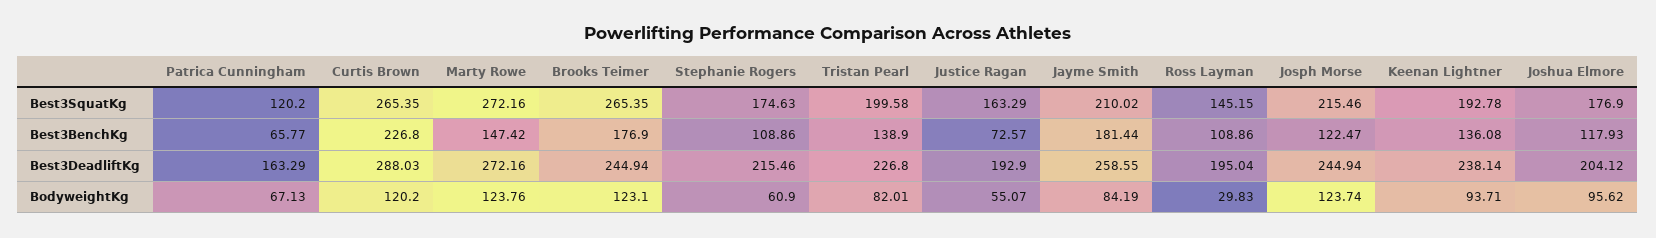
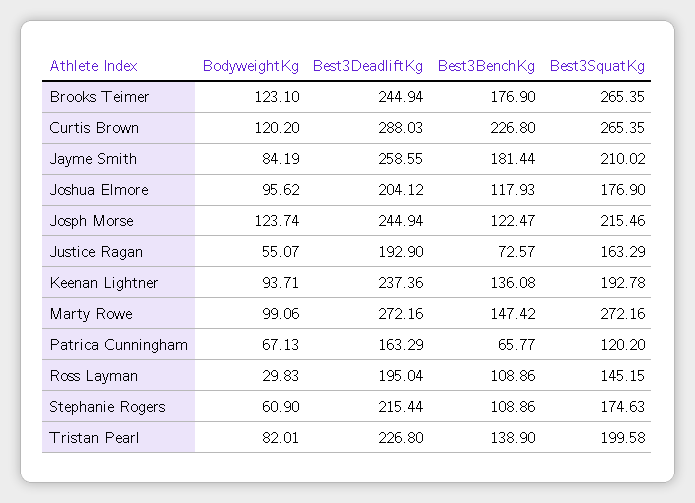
Stephanie Rogers, Best3DeadliftKg: 215.46 -> 215.44
Keenan Lightner, Best3DeadliftKg: 238.14 -> 237.36
Marty Rowe, BodyweightKg: 123.76 -> 99.06

